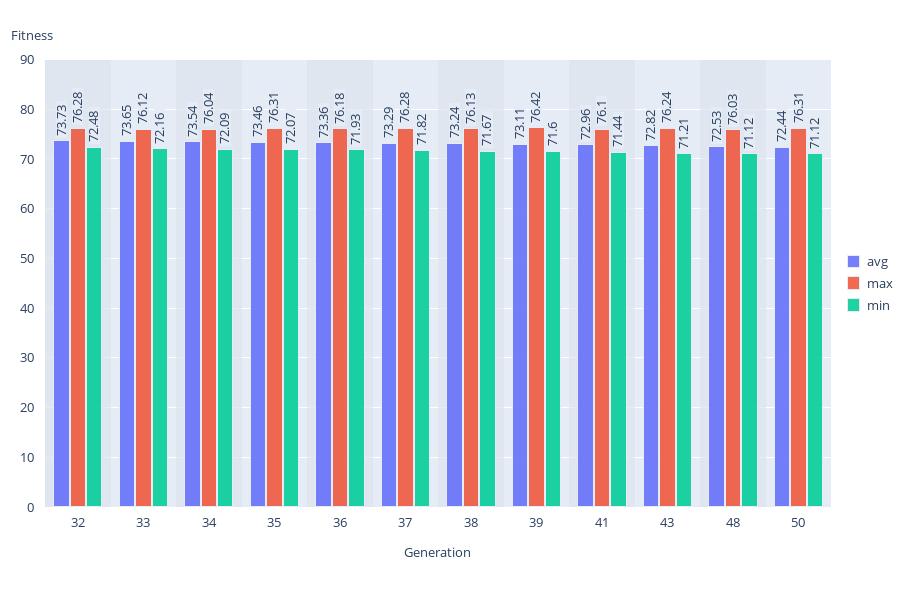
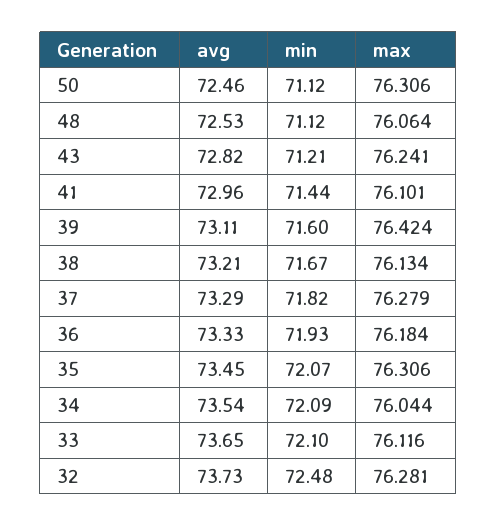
min, 33: 72.16 -> 72.1
avg, 35: 73.46 -> 73.45
avg, 36: 73.36 -> 73.33
avg, 38: 73.24 -> 73.21
max, 48: 76.03 -> 76.064
avg, 50: 72.44 -> 72.46

